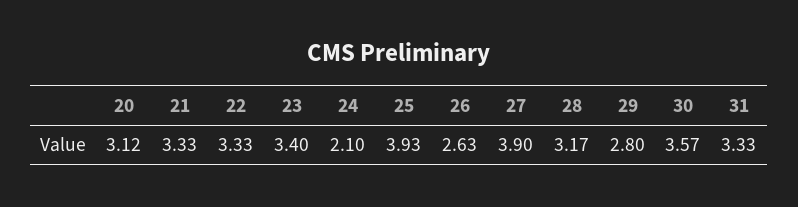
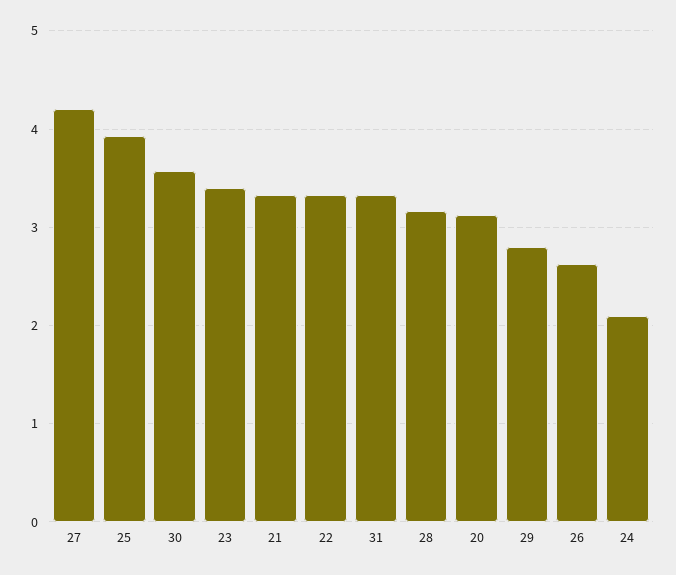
27: 3.9 -> 4.2

